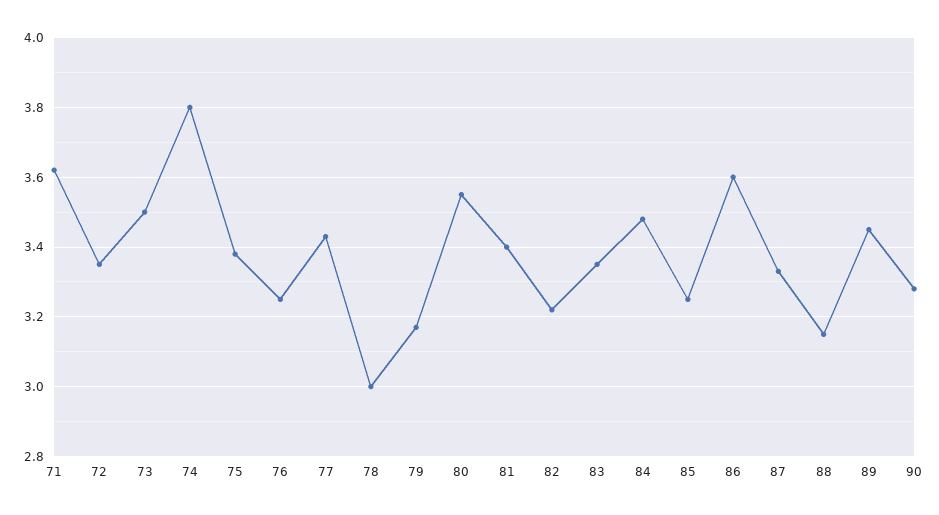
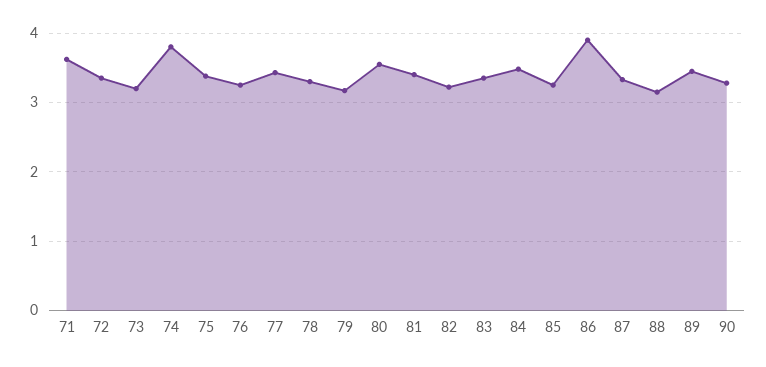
73: 3.5 -> 3.2
78: 3 -> 3.3
86: 3.6 -> 3.9

